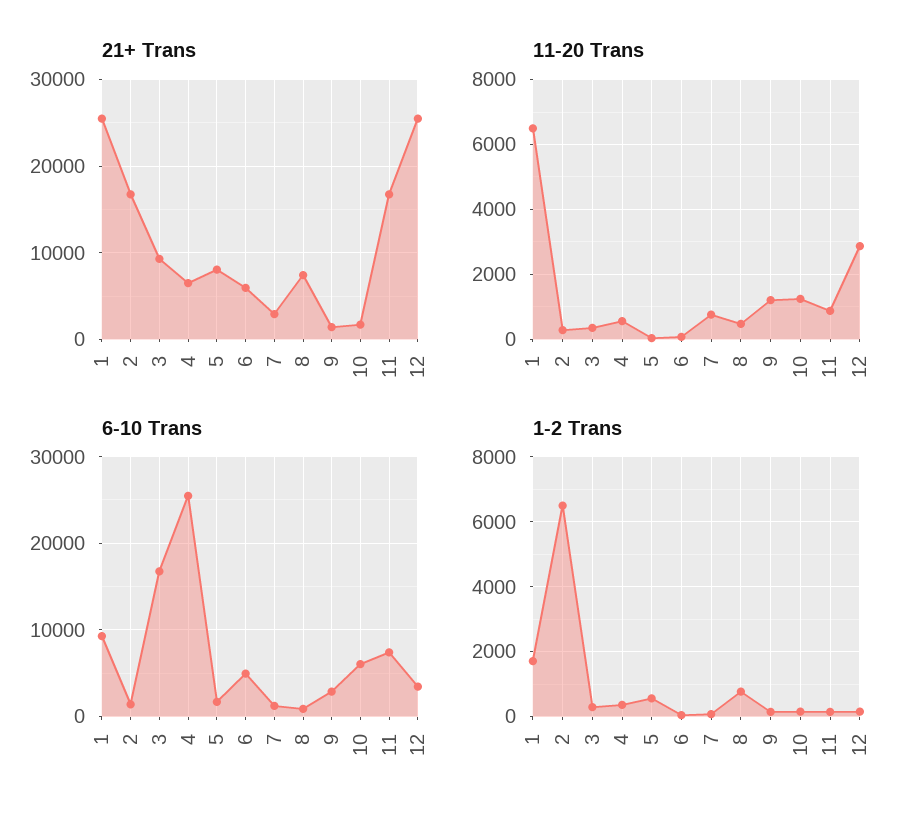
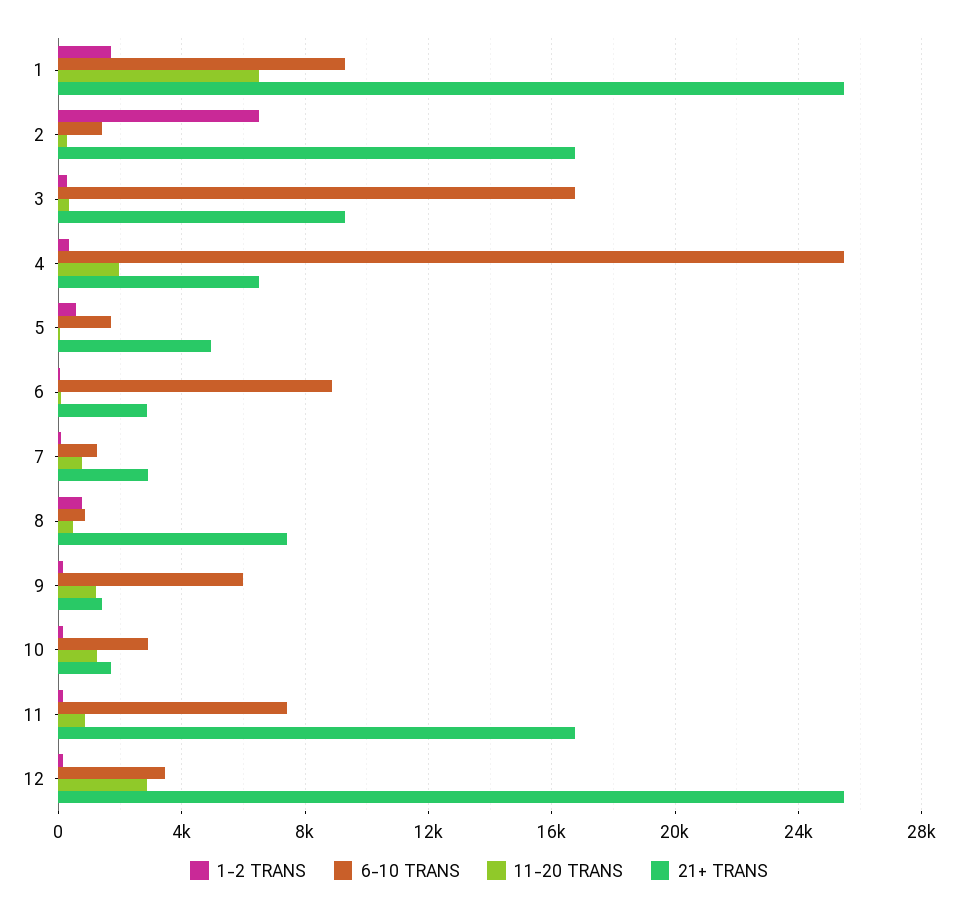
21+ Trans, 5: 8000 -> 5000
21+ Trans, 6: 6000 -> 3000
11-20 Trans, 4: 600 -> 2000
6-10 Trans, 6: 5000 -> 9000
6-10 Trans, 9: 3000 -> 6000
6-10 Trans, 10: 6000 -> 3000

